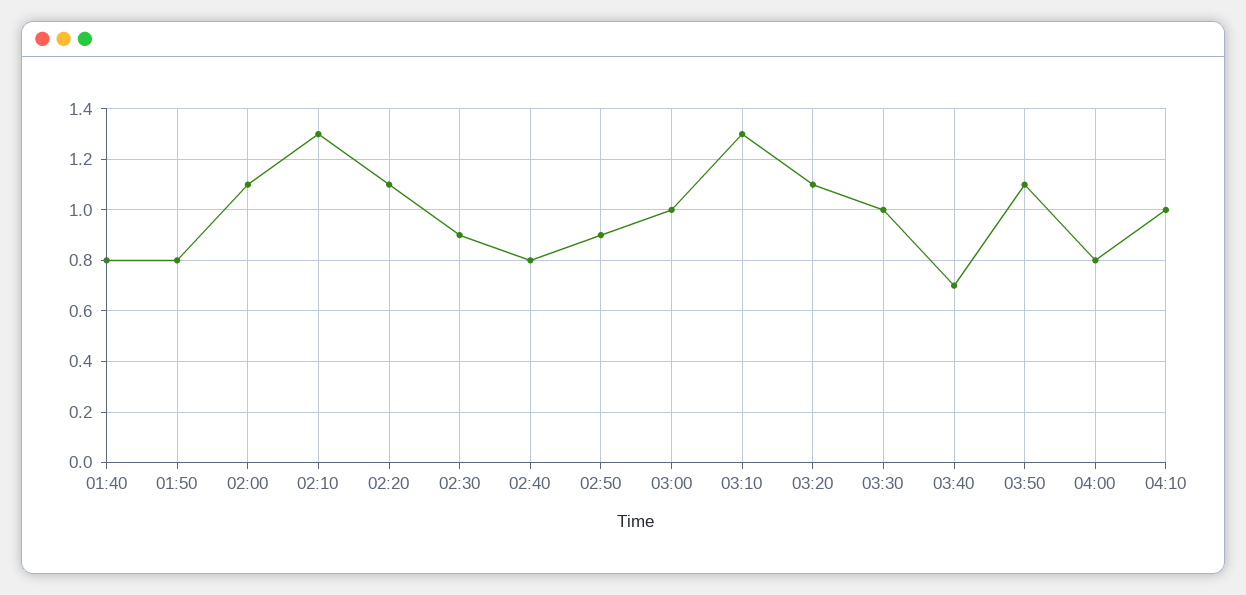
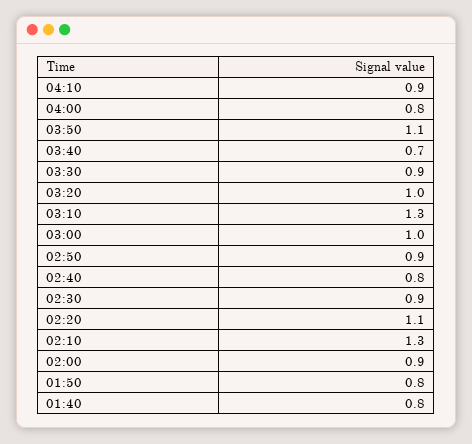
02:00: 1.1 -> 0.9
03:20: 1.1 -> 1
03:30: 1 -> 0.9
04:10: 1 -> 0.9

